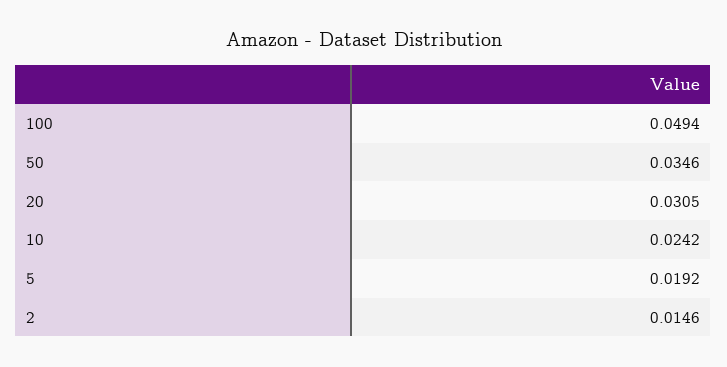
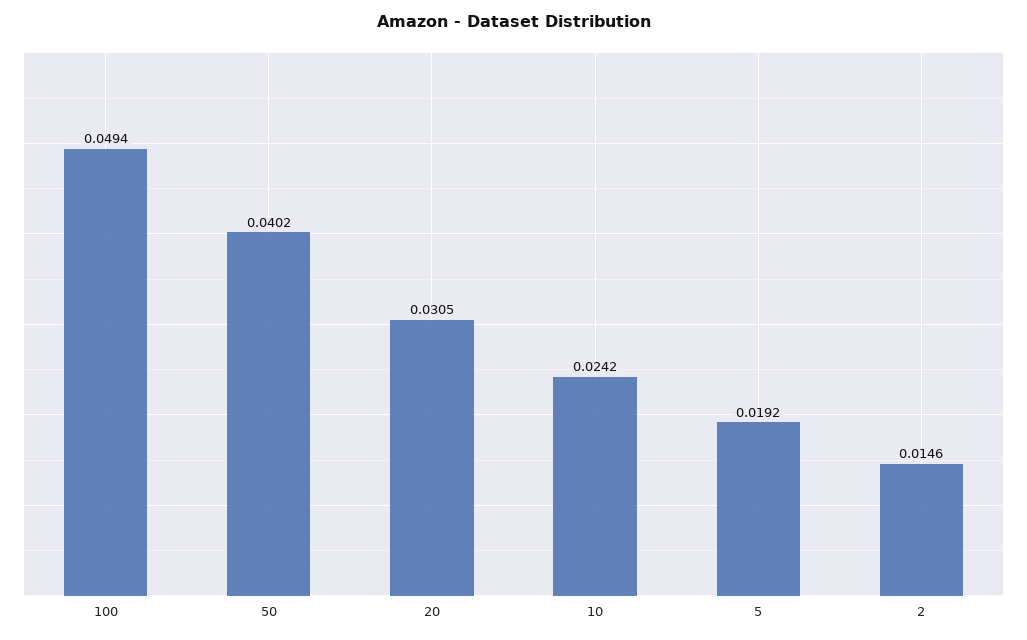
50: 0.0346 -> 0.0402

